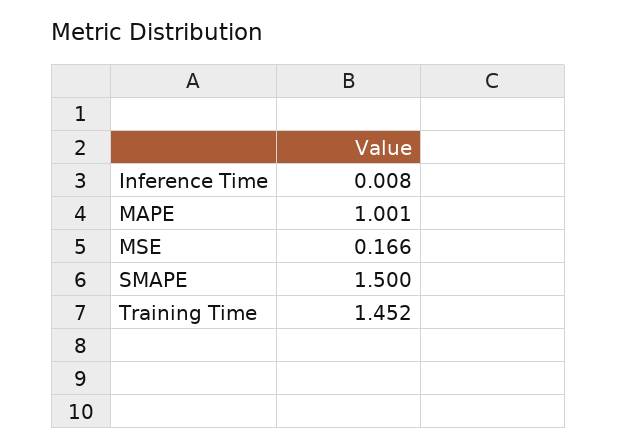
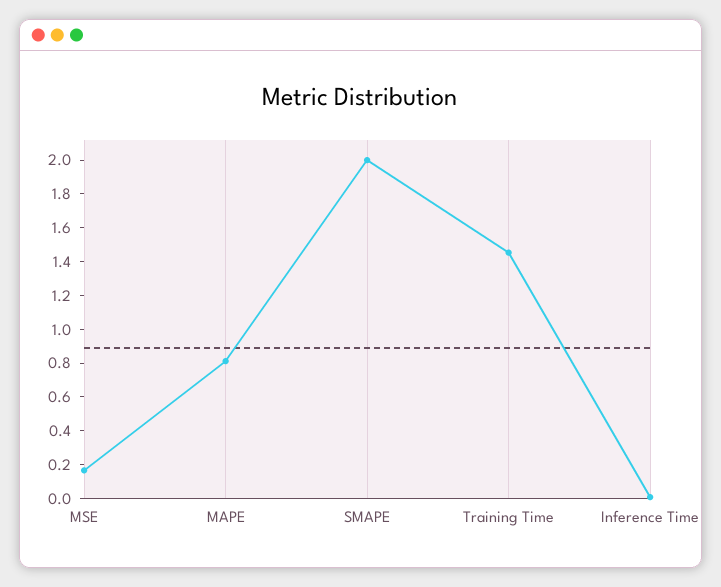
MAPE: 1.001 -> 0.8
SMAPE: 1.5 -> 2

